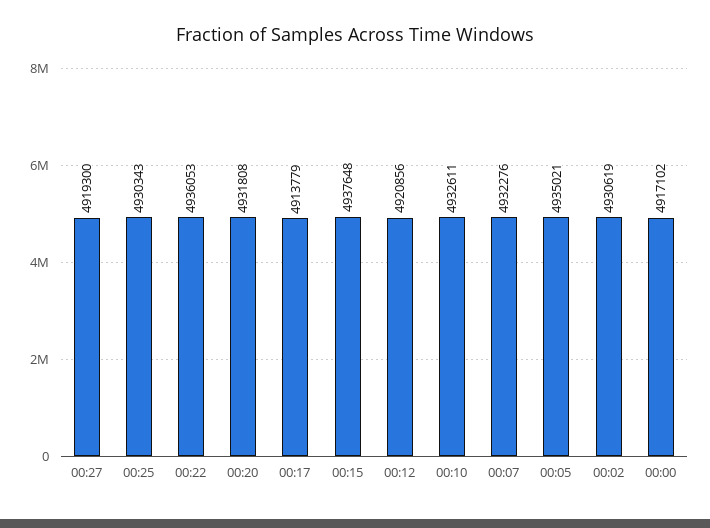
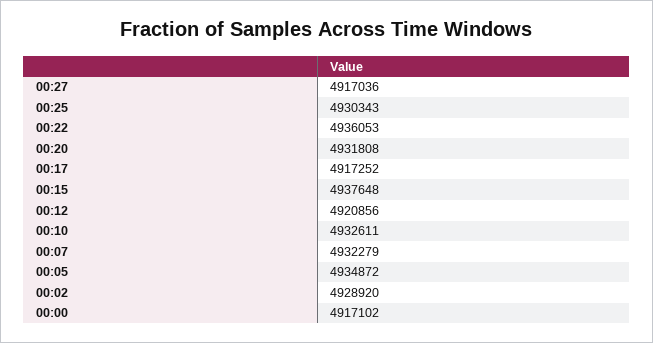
00:27: 4919300 -> 4917036
00:17: 4913779 -> 4917252
00:07: 4932276 -> 4932279
00:05: 4935021 -> 4934872
00:02: 4930619 -> 4928920

